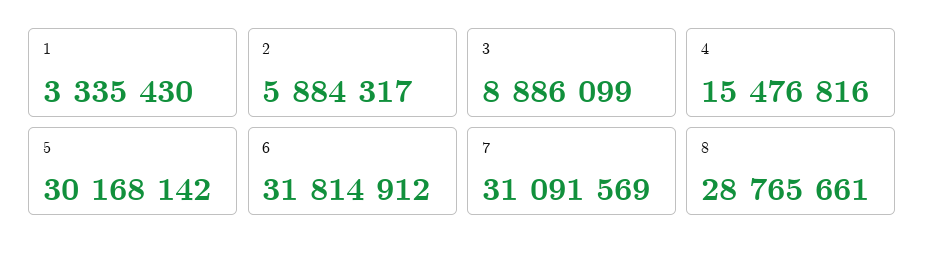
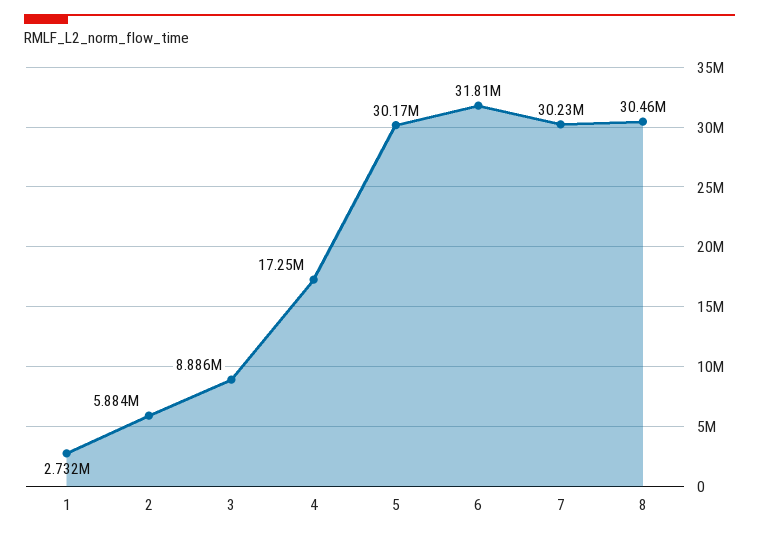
1: 3335430 -> 2732000
4: 15476816 -> 17250000
7: 31091569 -> 30230000
8: 28765661 -> 30460000

